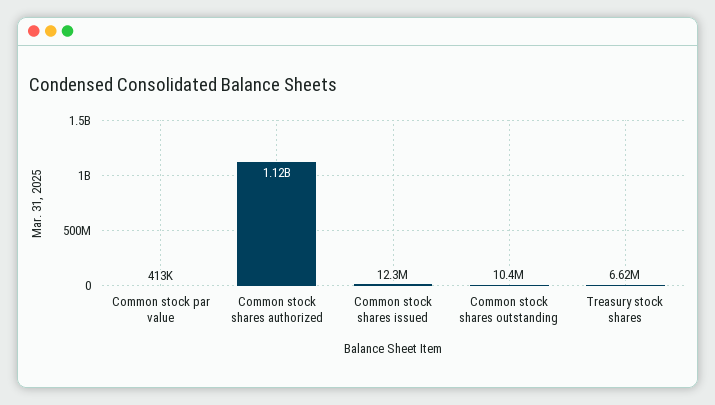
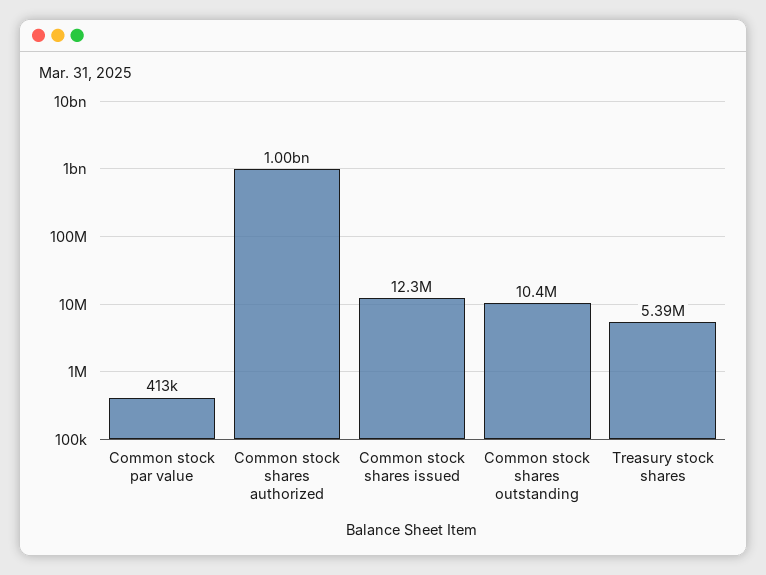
Common stock shares authorized: 1120000000 -> 1000000000
Treasury stock shares: 6620000 -> 5390000

